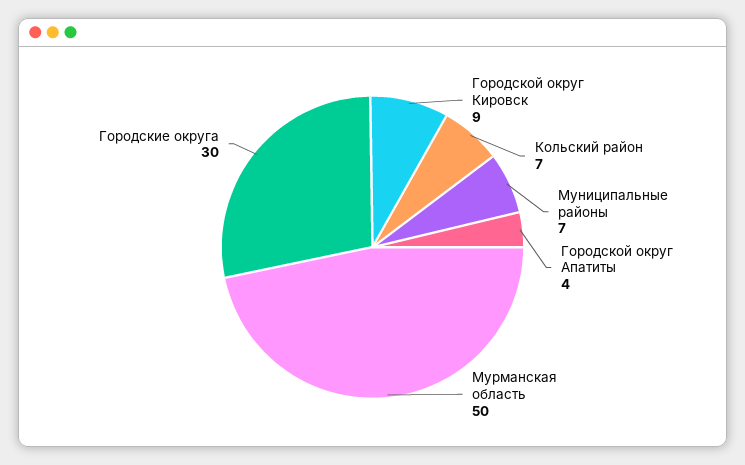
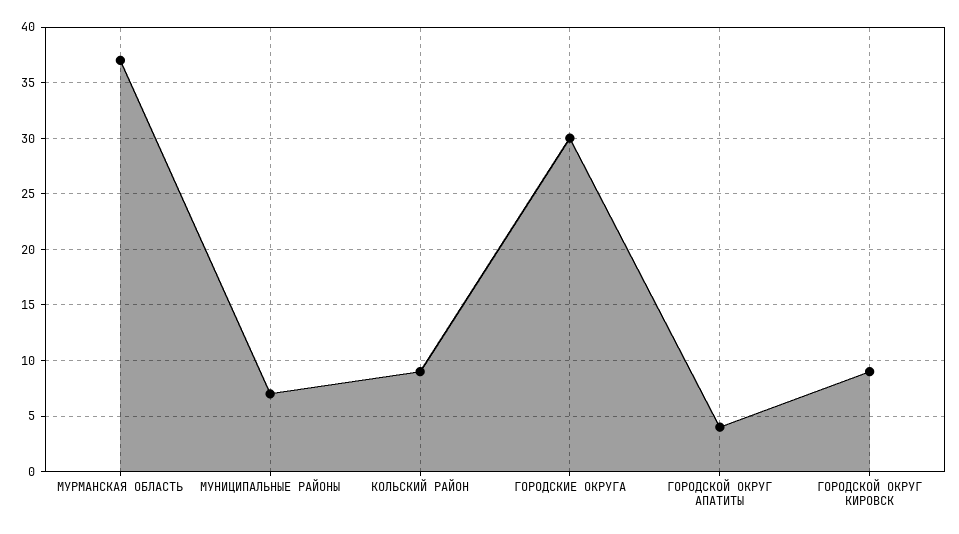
Кольский район: 7 -> 9
Мурманская область: 50 -> 37

